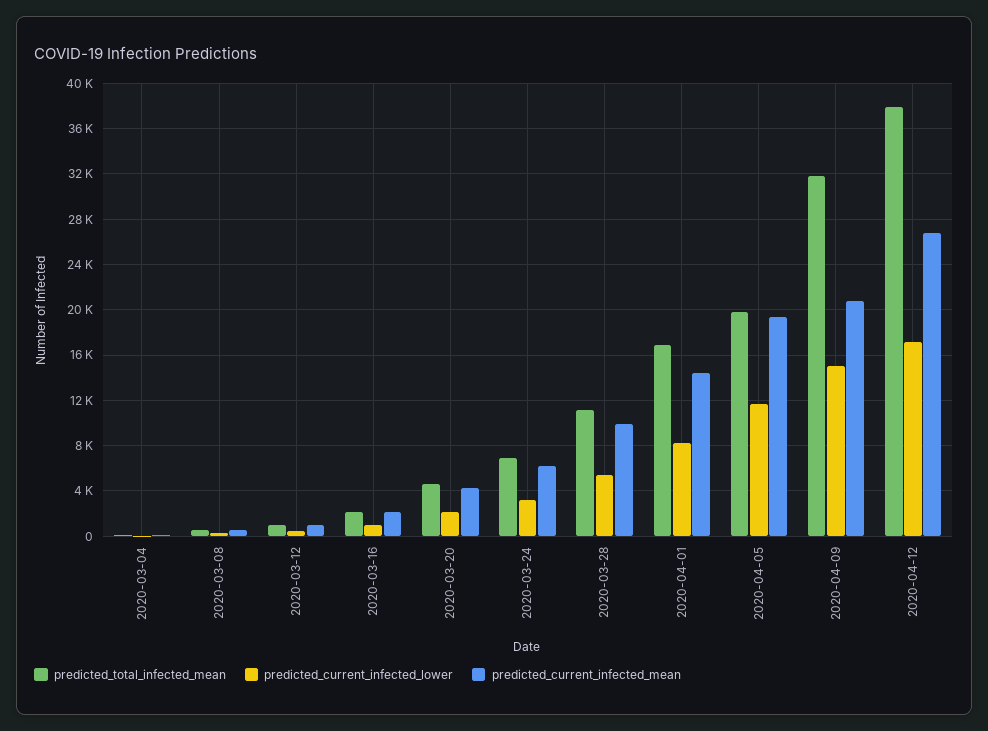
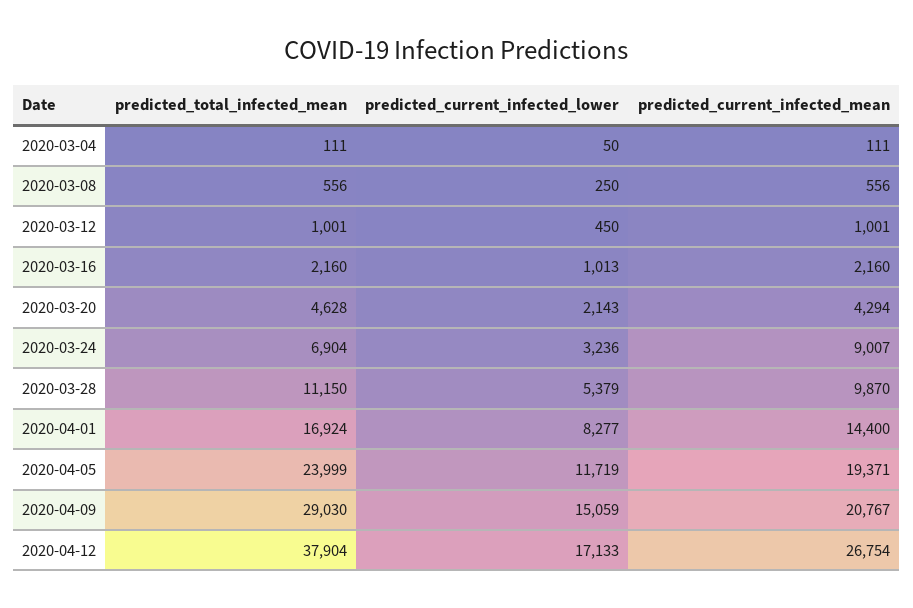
predicted_current_infected_mean, 2020-03-24: 6000 -> 9007
predicted_total_infected_mean, 2020-04-05: 20000 -> 23999
predicted_total_infected_mean, 2020-04-09: 32000 -> 29030

